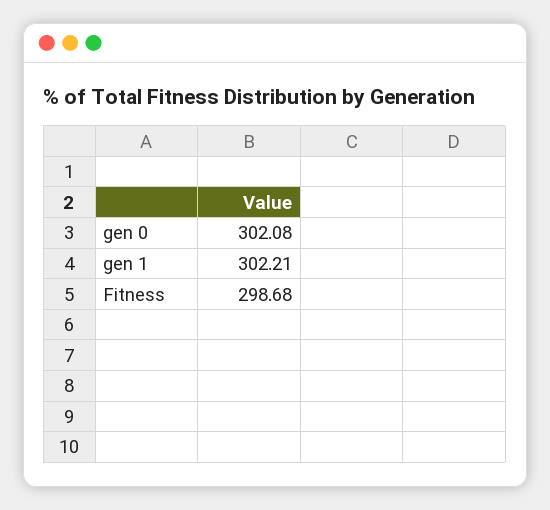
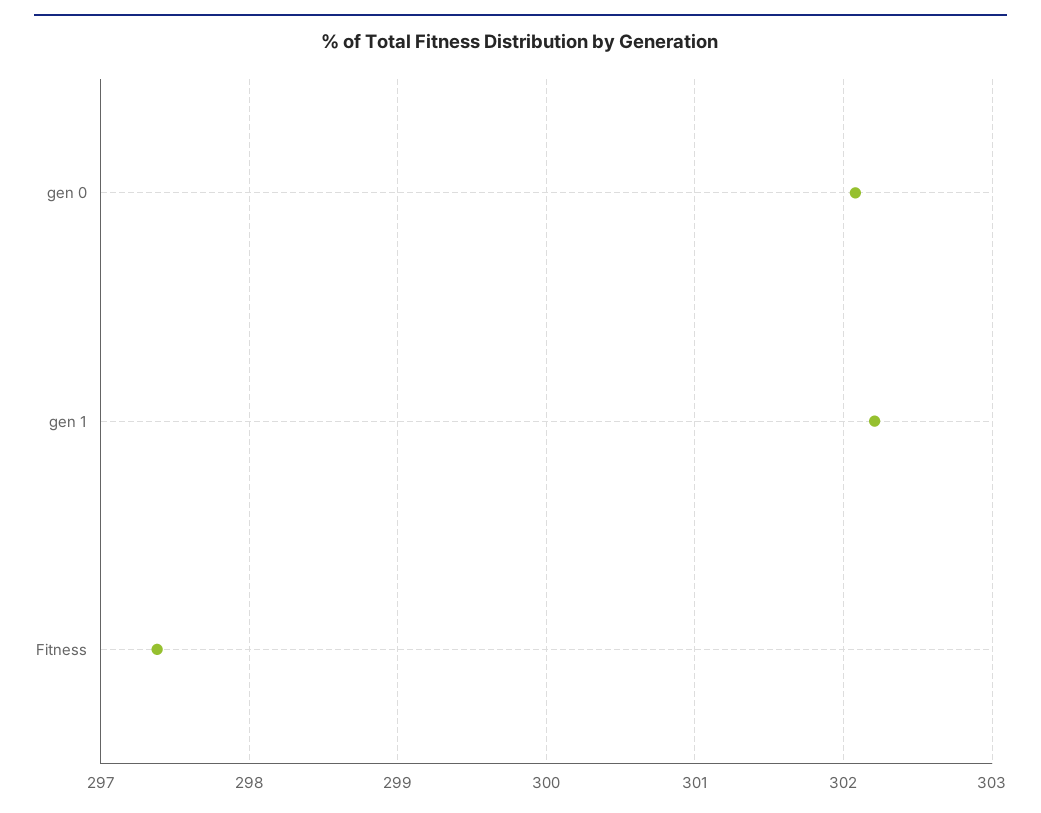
Fitness: 298.68 -> 297.4

